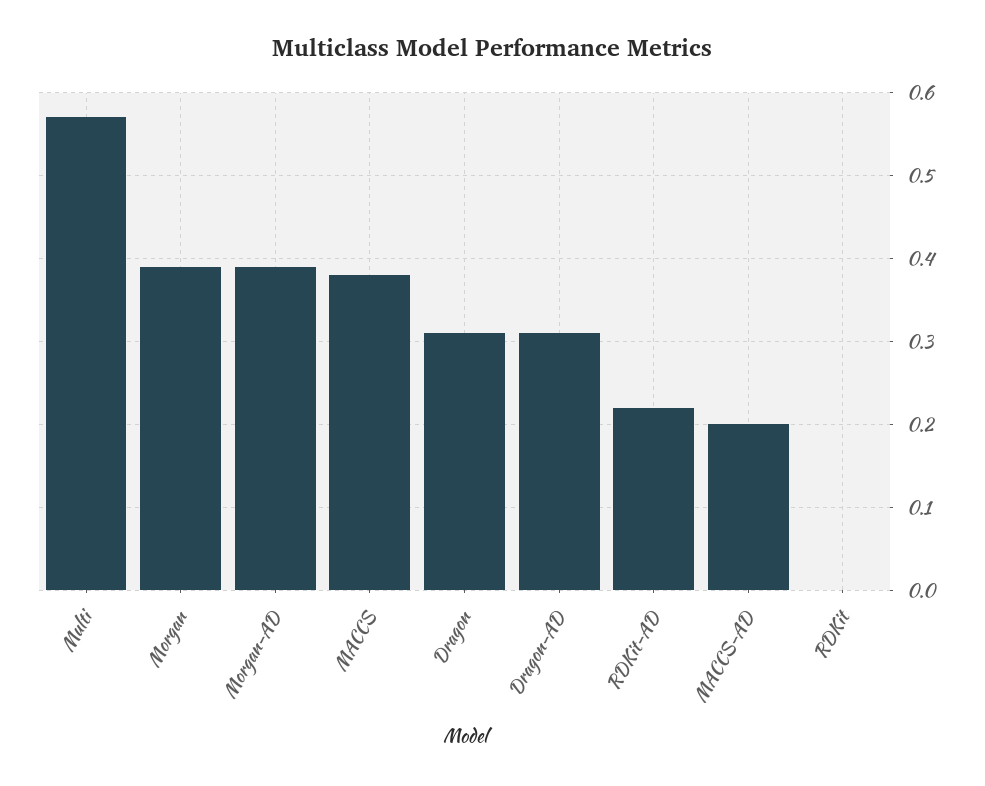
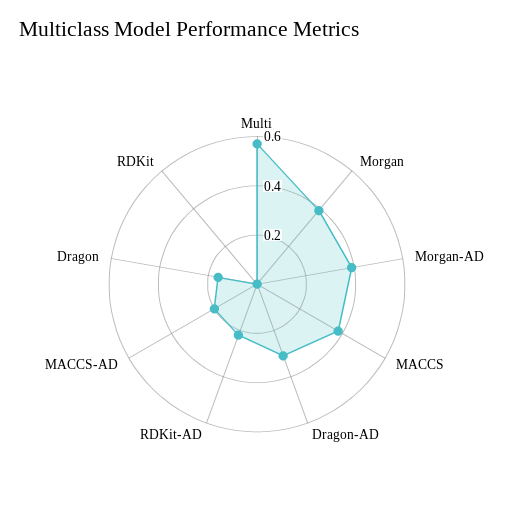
Dragon: 0.31 -> 0.15

